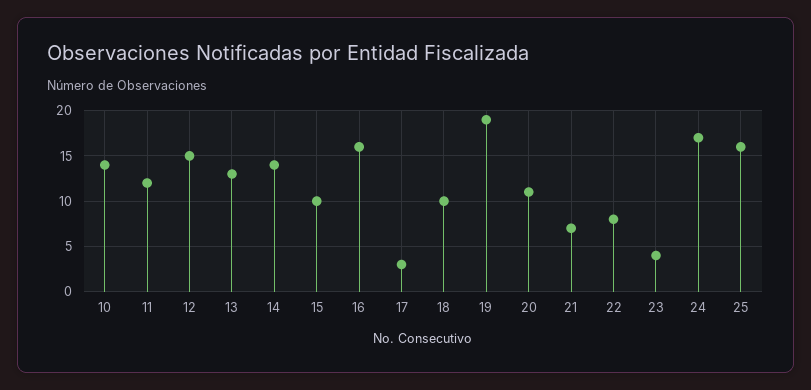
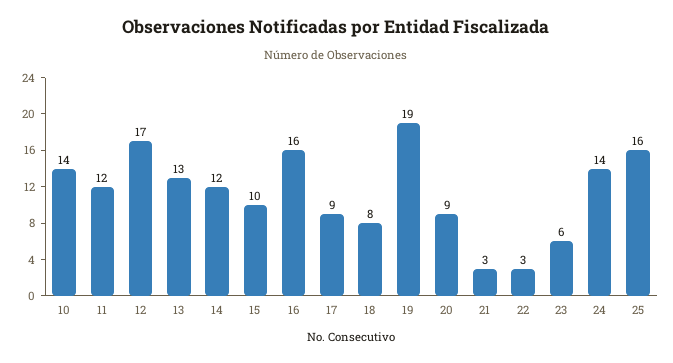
12: 15 -> 17
14: 14 -> 12
17: 3 -> 9
18: 10 -> 8
20: 11 -> 9
21: 7 -> 3
22: 8 -> 3
23: 4 -> 6
24: 17 -> 14

